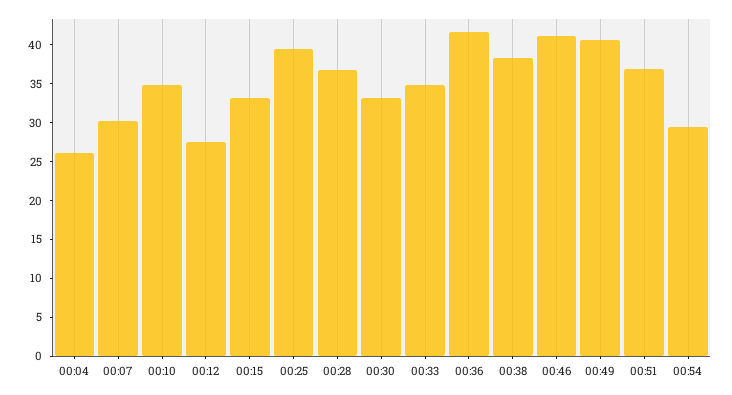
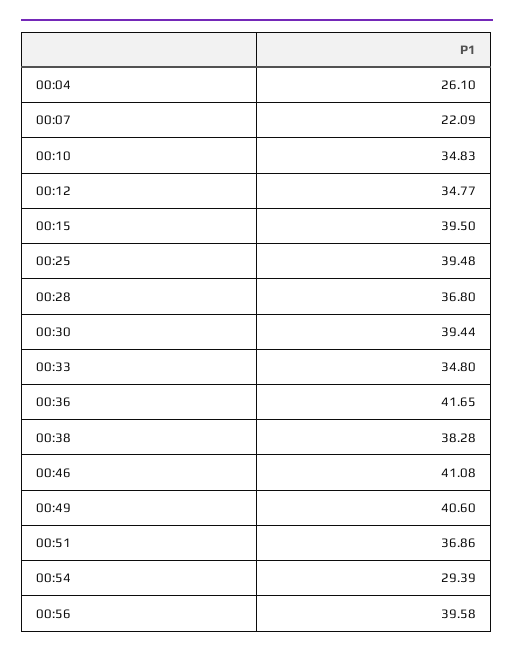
00:07: 30 -> 22.09
00:12: 27.5 -> 34.77
00:15: 32.5 -> 39.5
00:30: 32.5 -> 39.44
00:56: none -> 39.58

